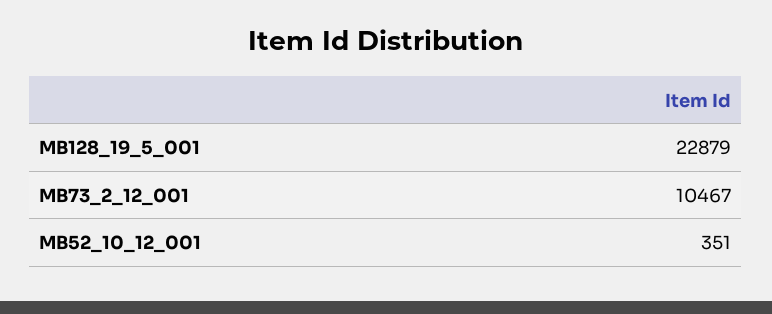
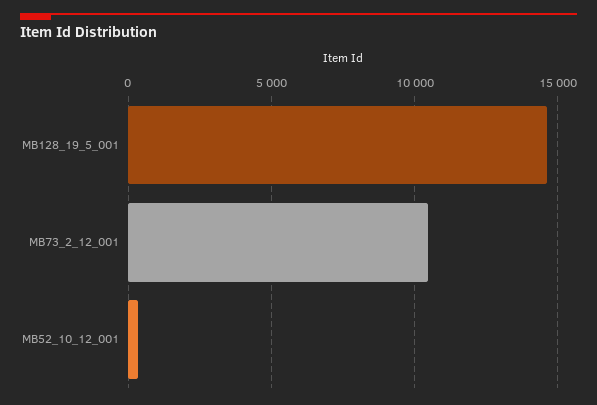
MB128_19_5_001: 22879 -> 14500

